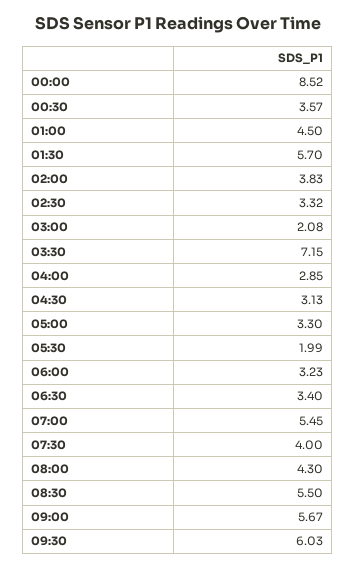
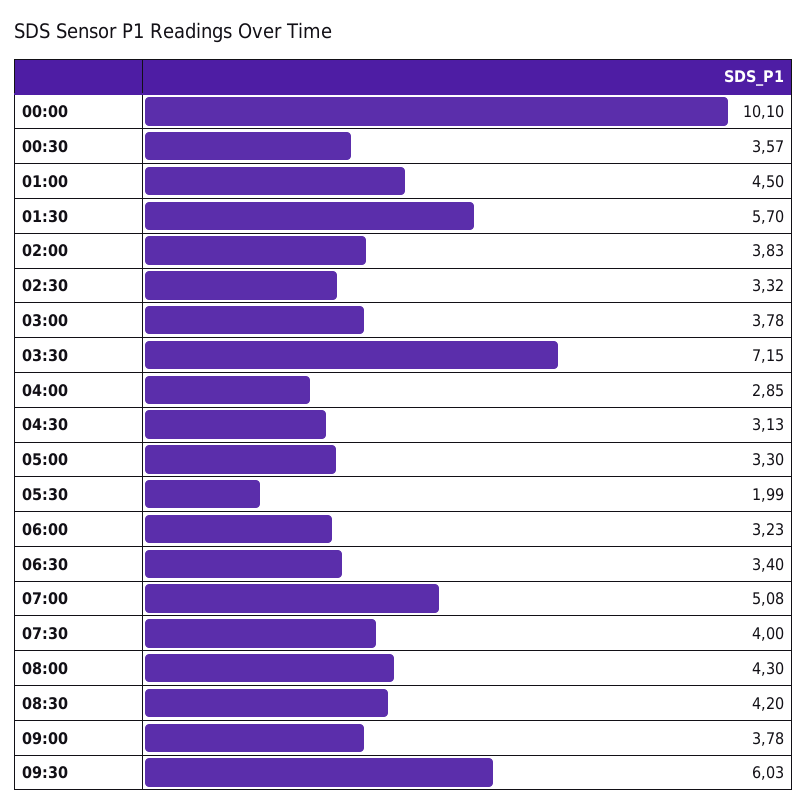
00:00: 8.52 -> 10.1
03:00: 2.08 -> 3.78
07:00: 5.45 -> 5.08
08:30: 5.5 -> 4.2
09:00: 5.67 -> 3.78

